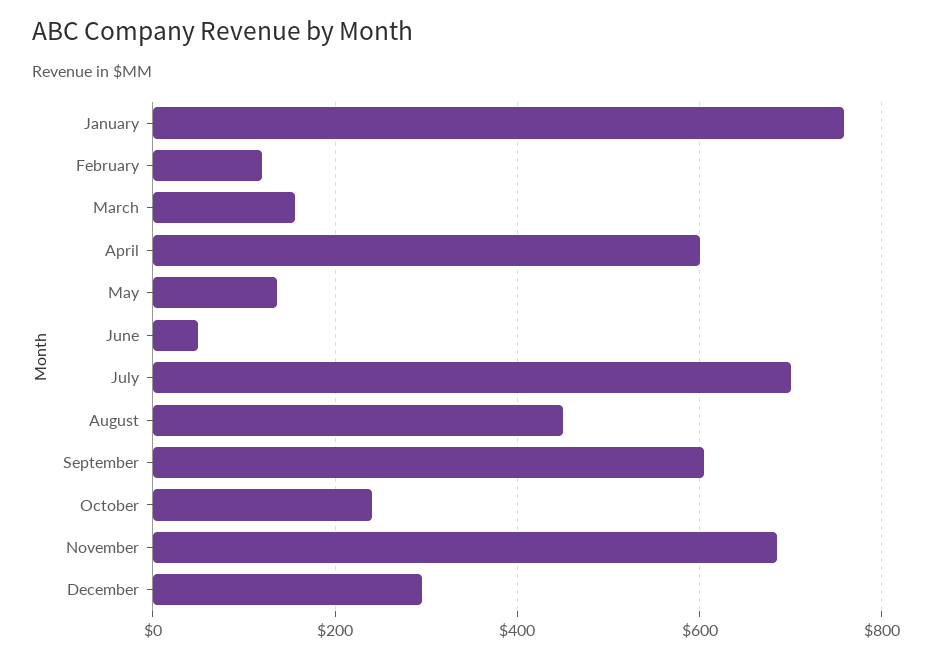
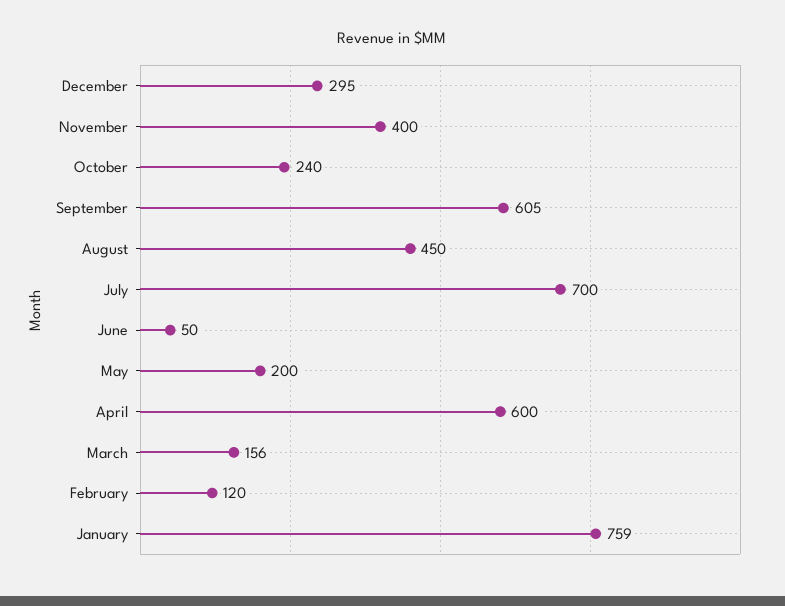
May: 140 -> 200
November: 680 -> 400

